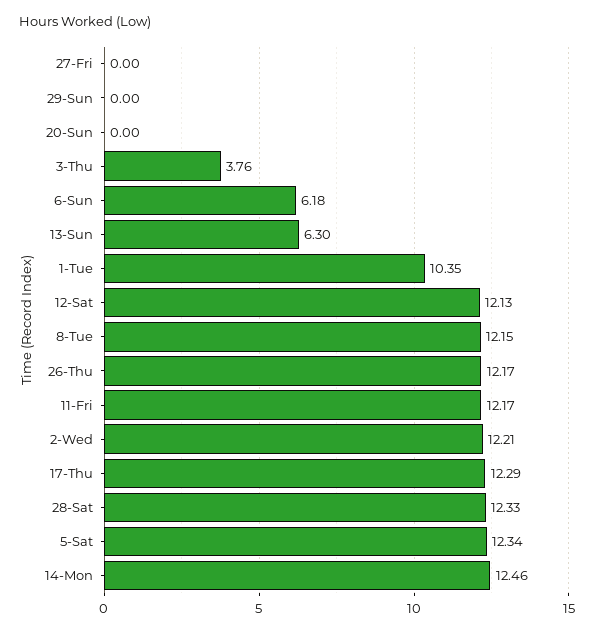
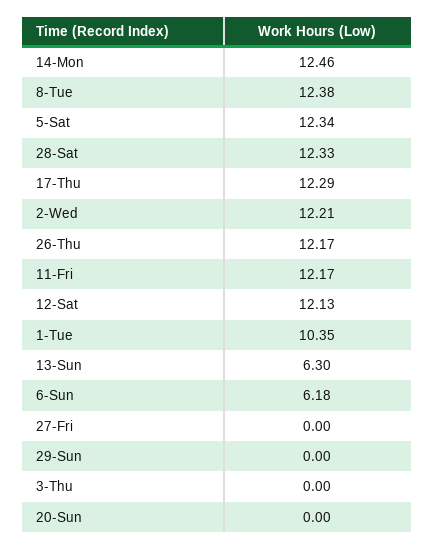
3-Thu: 3.76 -> 0
8-Tue: 12.15 -> 12.38

